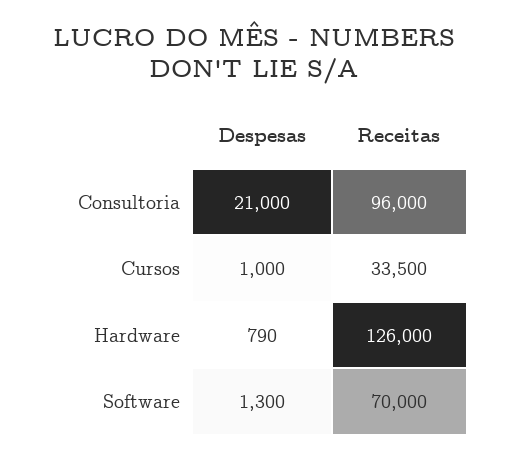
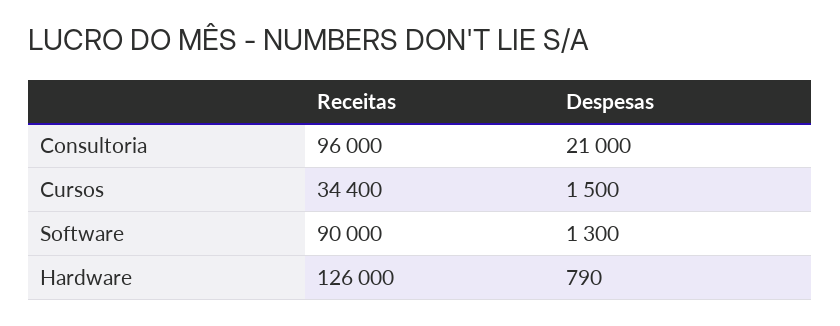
Despesas, Cursos: 1000 -> 1500
Receitas, Cursos: 33500 -> 34400
Receitas, Software: 70000 -> 90000

